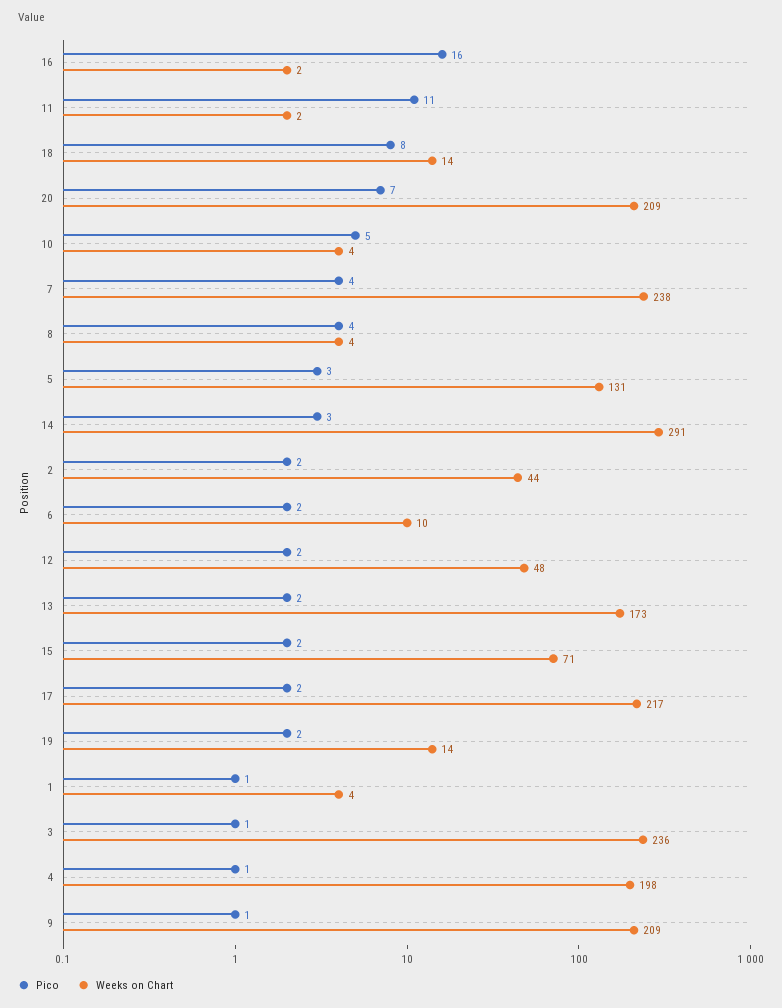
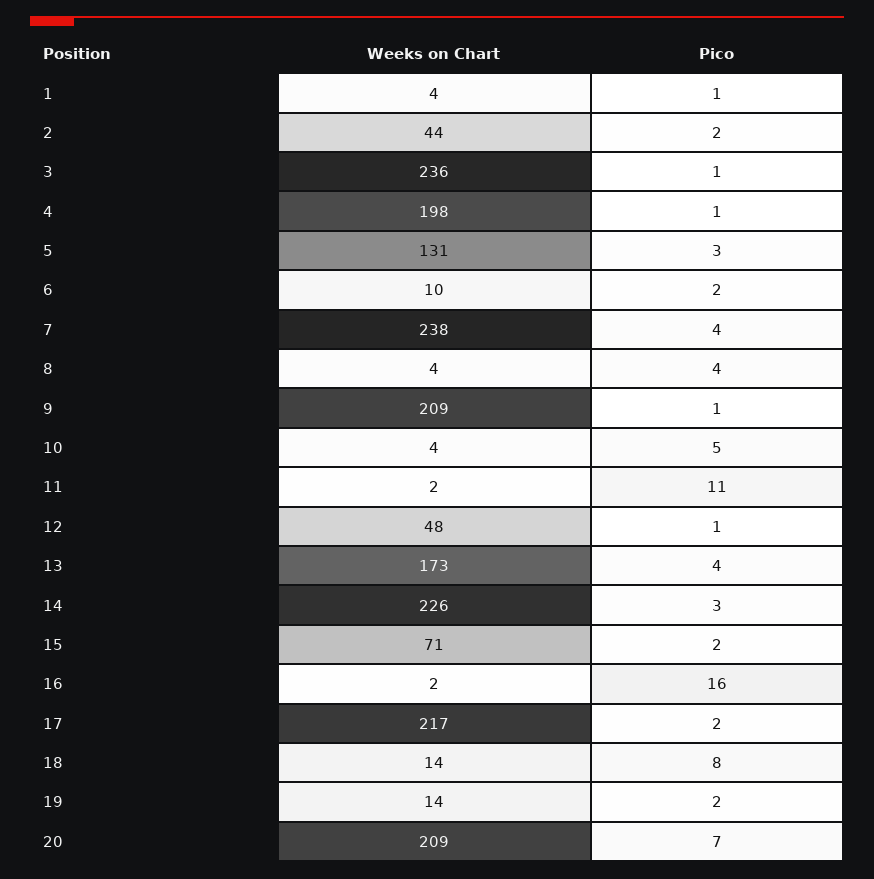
Weeks on Chart, 14: 291 -> 226
Pico, 12: 2 -> 1
Pico, 13: 2 -> 4

